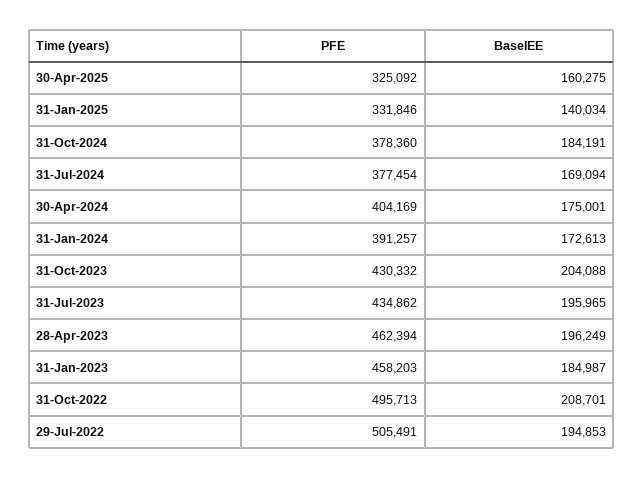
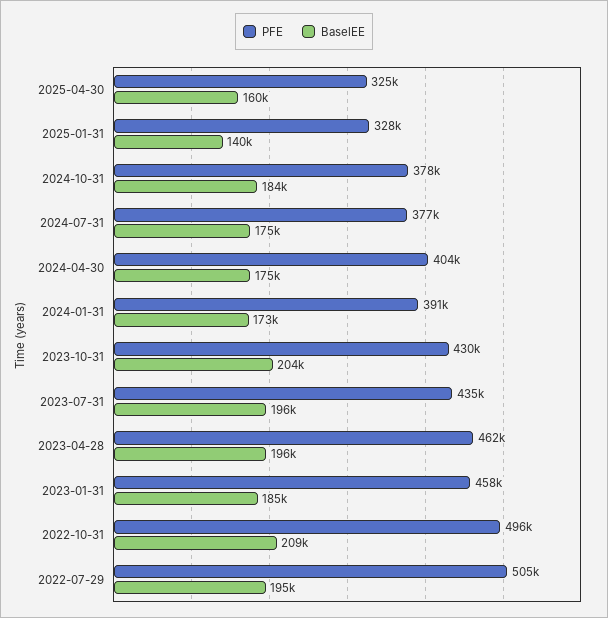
PFE, 31-Jan-2025: 331846 -> 328000
BaselEE, 31-Jul-2024: 169094 -> 175000

